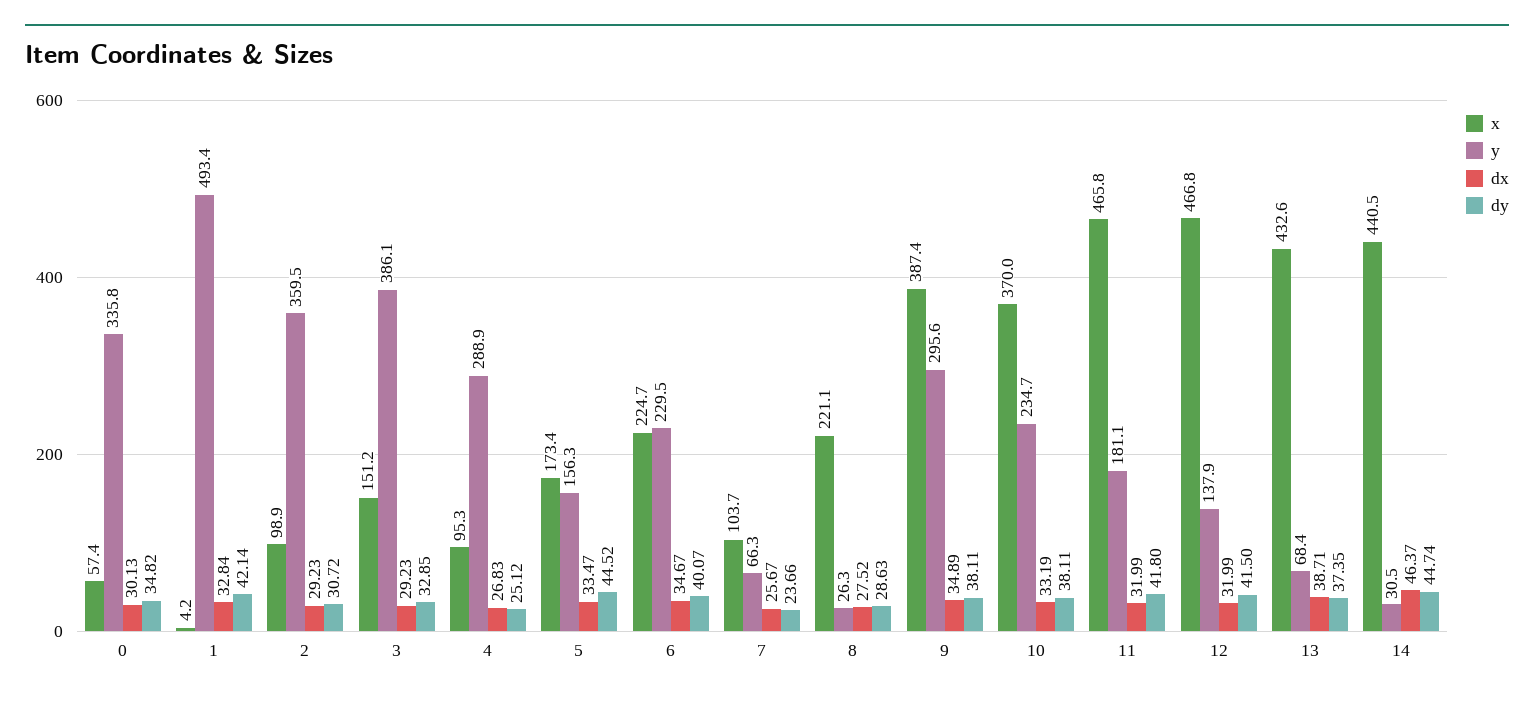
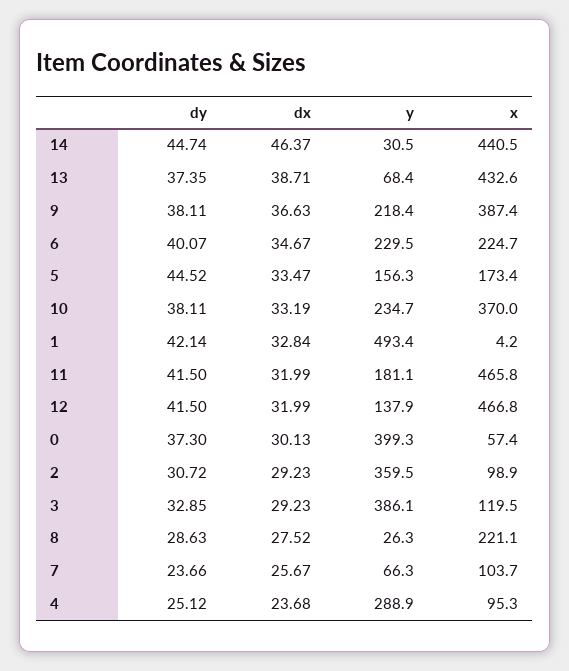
y, 0: 335.8 -> 399.3
dy, 0: 34.82 -> 37.3
x, 3: 151.2 -> 119.5
dx, 4: 26.83 -> 23.68
y, 9: 295.6 -> 218.4
dx, 9: 34.89 -> 36.63
dy, 11: 41.8 -> 41.5

